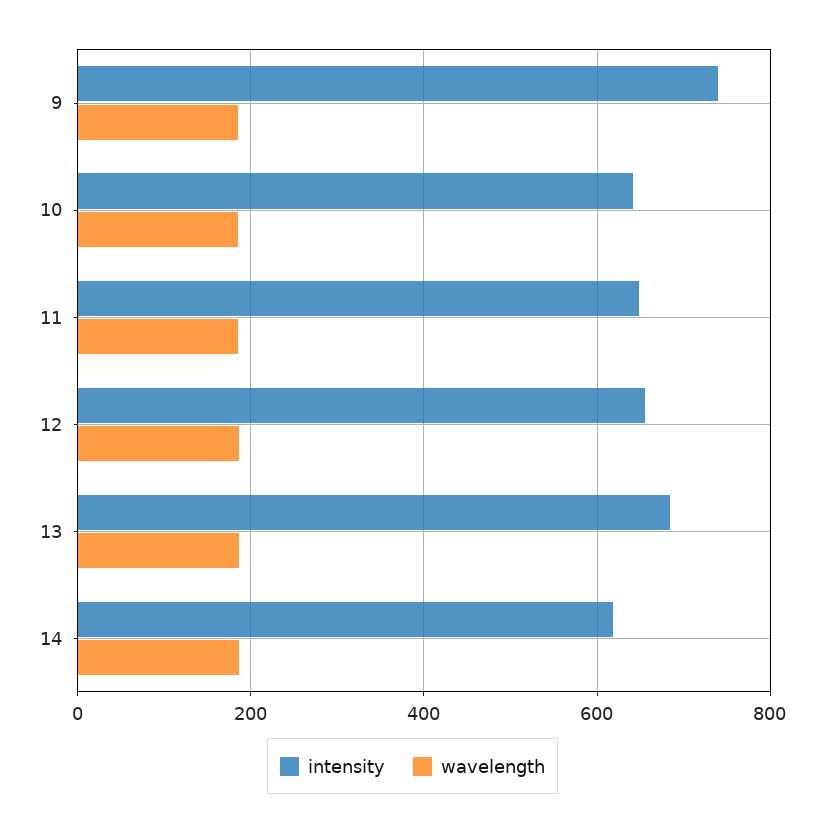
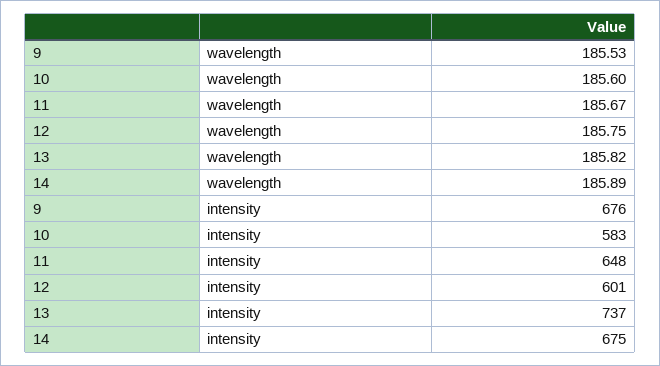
intensity, 9: 740 -> 676
intensity, 10: 640 -> 583
intensity, 12: 660 -> 601
intensity, 13: 680 -> 737
intensity, 14: 620 -> 675

